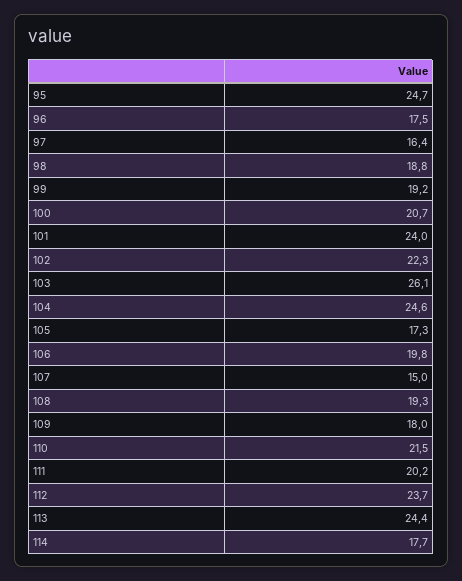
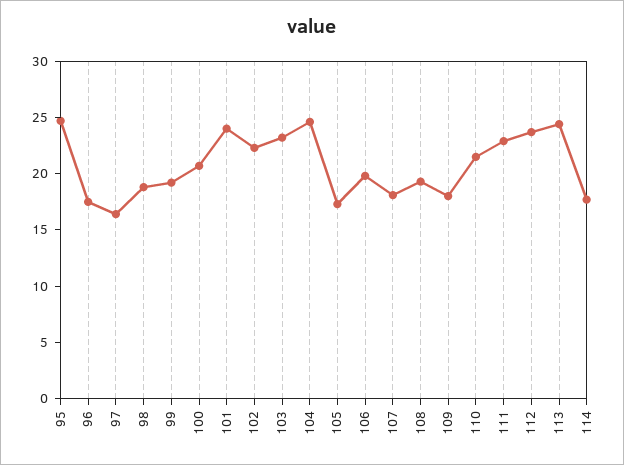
103: 26.1 -> 23
107: 15 -> 18
111: 20.2 -> 23

